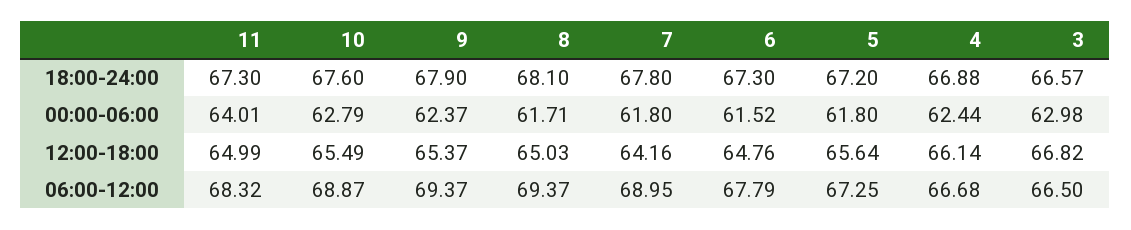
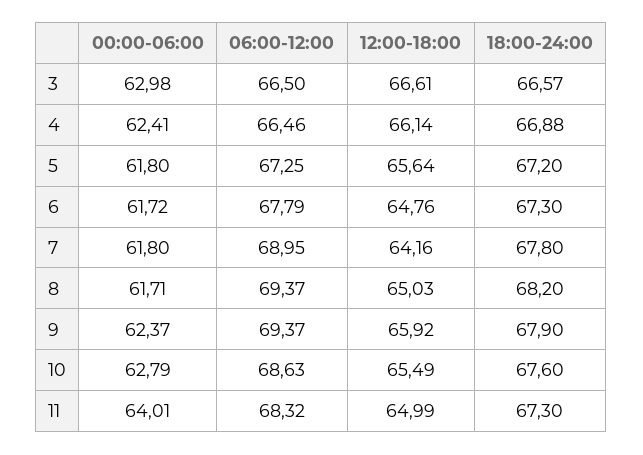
8, 18:00-24:00: 68.1 -> 68.2
6, 00:00-06:00: 61.52 -> 61.72
4, 00:00-06:00: 62.44 -> 62.41
9, 12:00-18:00: 65.37 -> 65.92
3, 12:00-18:00: 66.82 -> 66.61
10, 06:00-12:00: 68.87 -> 68.63
4, 06:00-12:00: 66.68 -> 66.46

